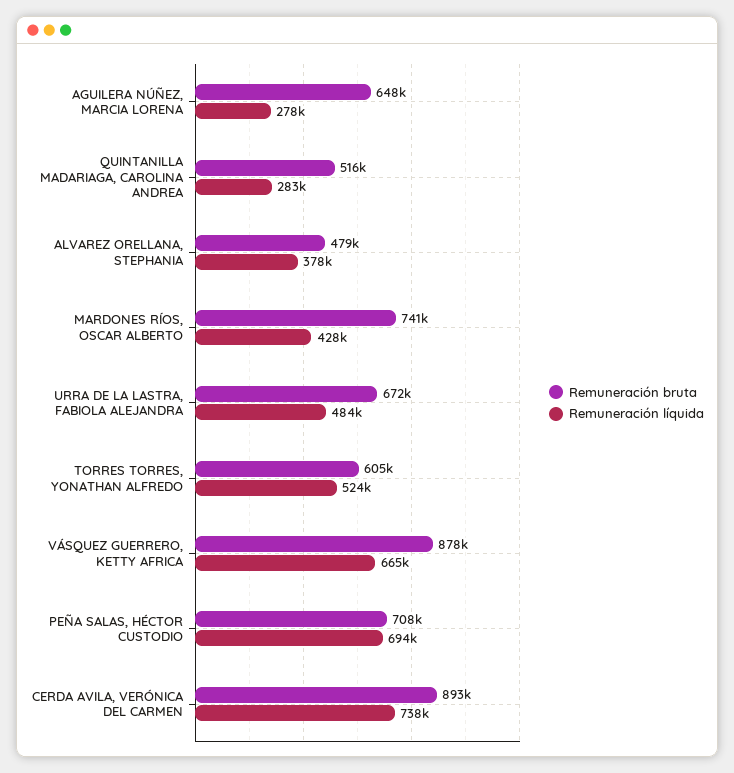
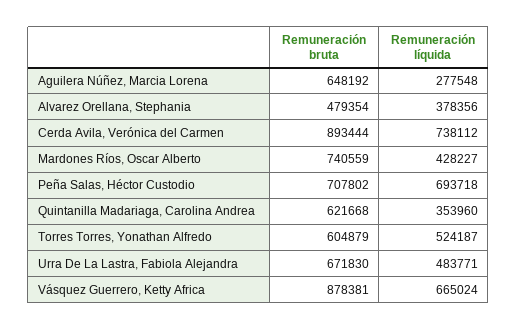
Remuneración bruta, QUINTANILLA MADARIAGA, CAROLINA ANDREA: 516000 -> 621668
Remuneración líquida, QUINTANILLA MADARIAGA, CAROLINA ANDREA: 283000 -> 353960

